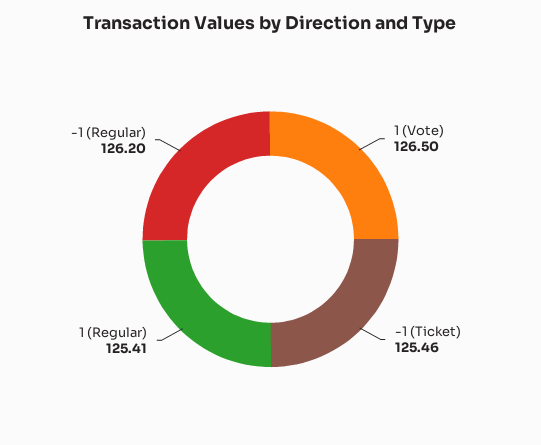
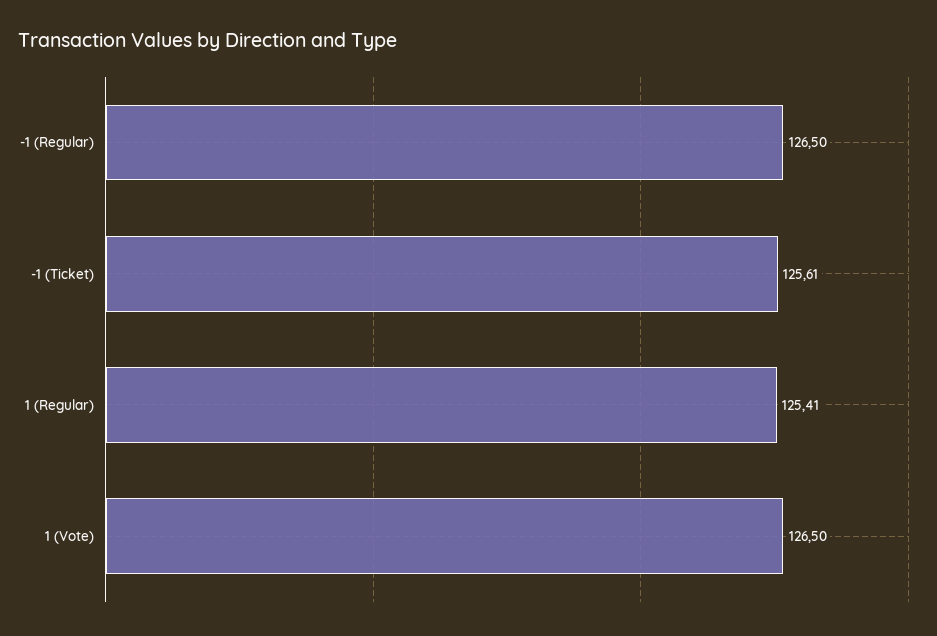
-1 (Ticket): 125.46 -> 125.61
-1 (Regular): 126.2 -> 126.5

